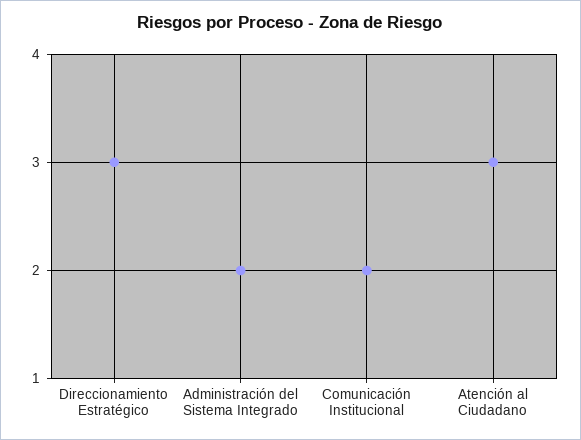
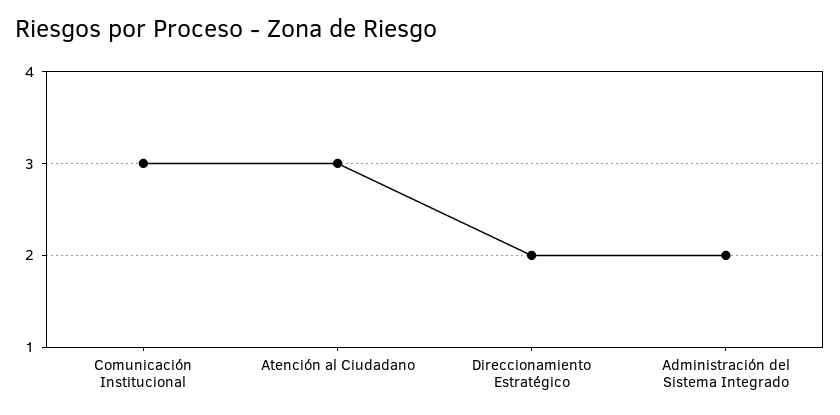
Direccionamiento Estratégico: 3 -> 2
Comunicación Institucional: 2 -> 3

